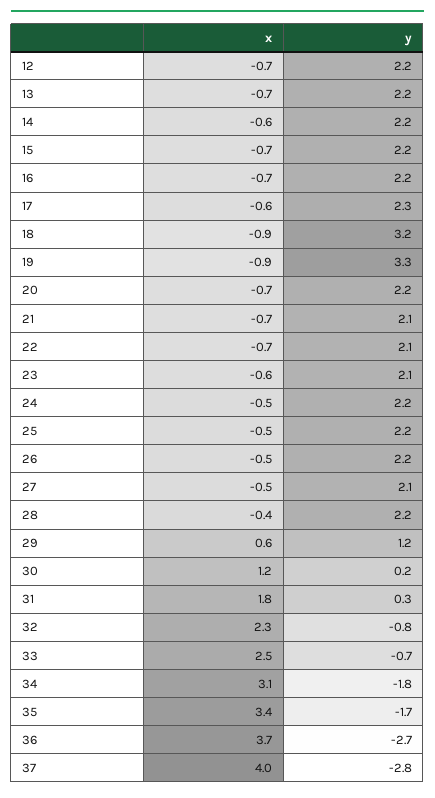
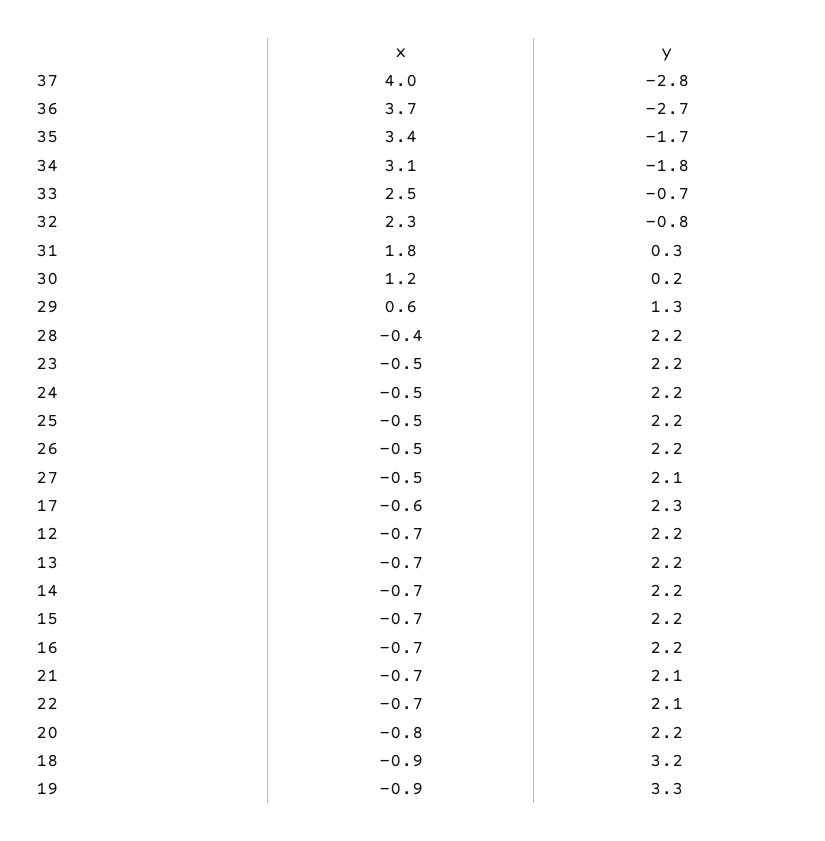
x, 14: -0.6 -> -0.7
x, 20: -0.7 -> -0.8
x, 23: -0.6 -> -0.5
y, 23: 2.1 -> 2.2
y, 29: 1.2 -> 1.3

